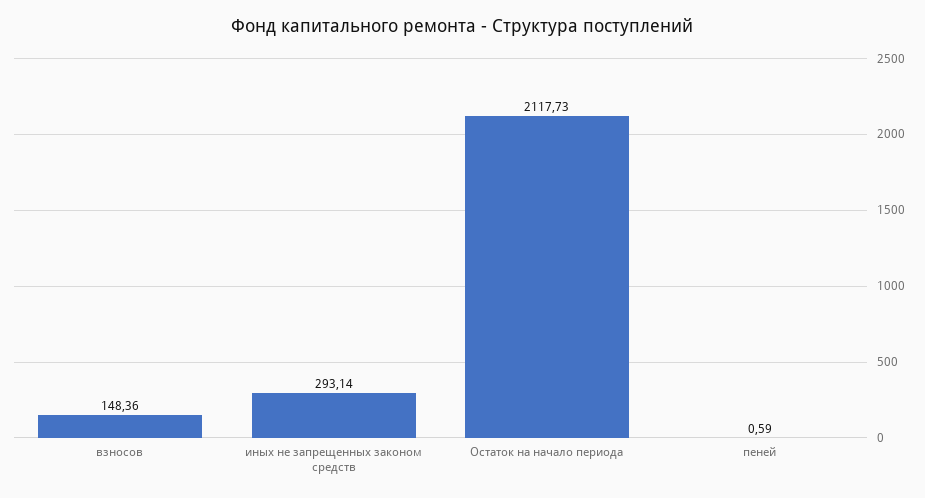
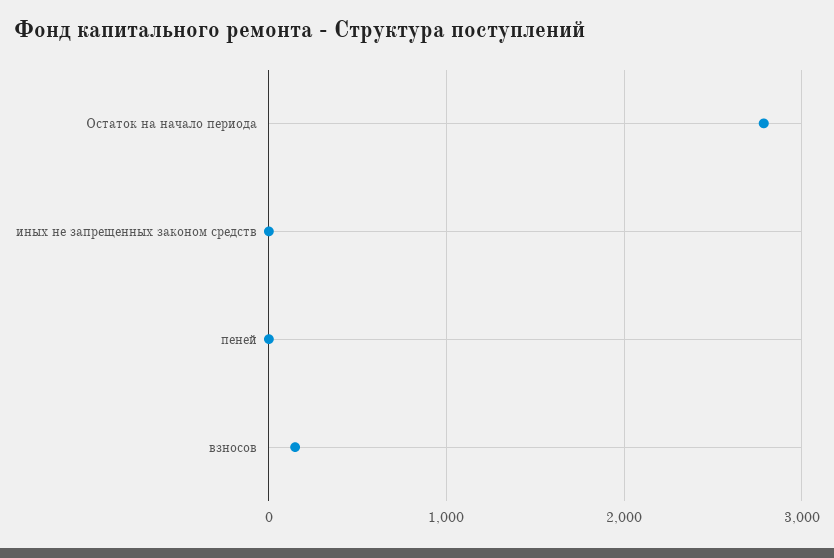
иных не запрещенных законом средств: 293.14 -> 0
Остаток на начало периода: 2117.73 -> 2800

